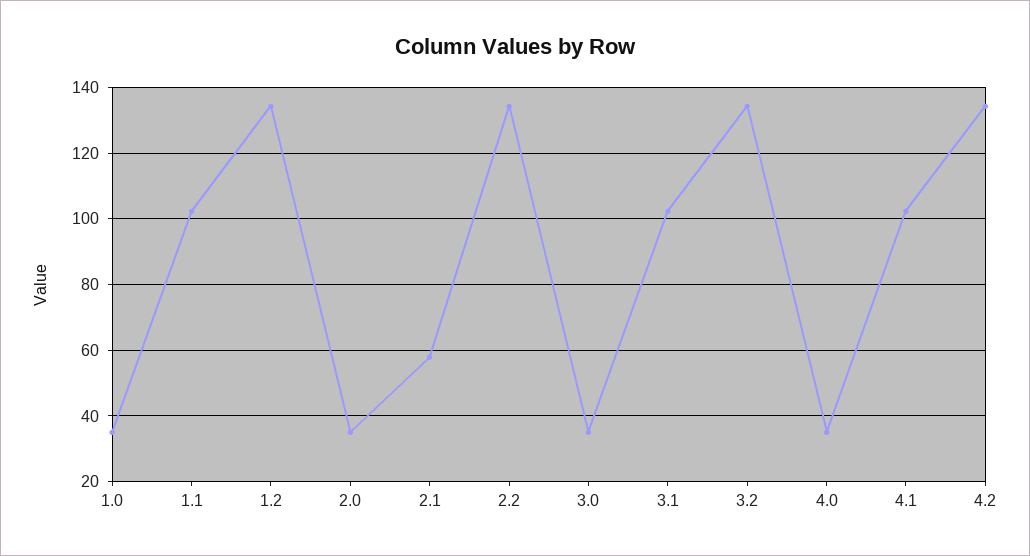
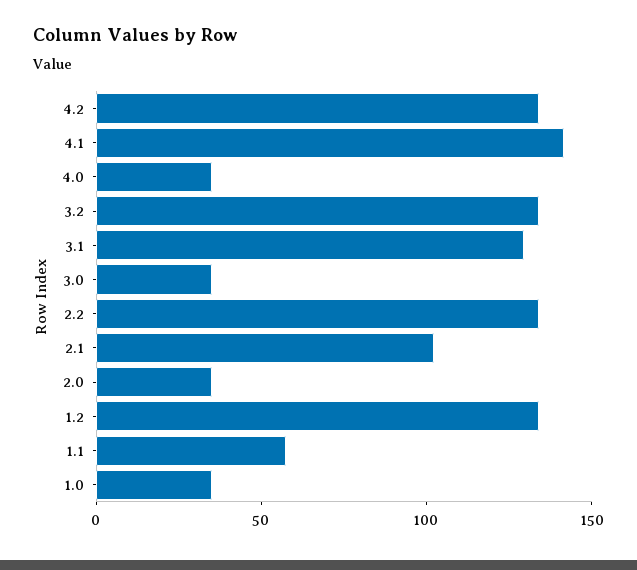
1.1: 102 -> 60
2.1: 58 -> 100
3.1: 102 -> 130
4.1: 102 -> 140

